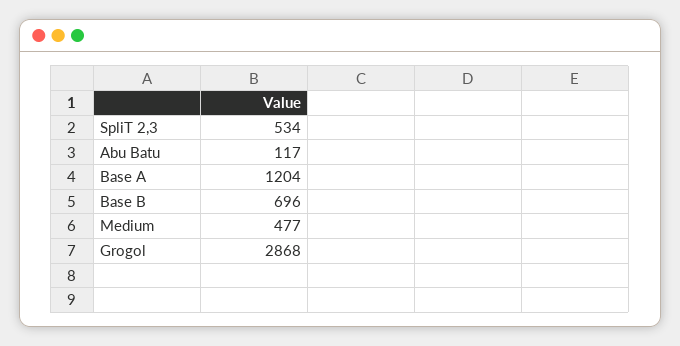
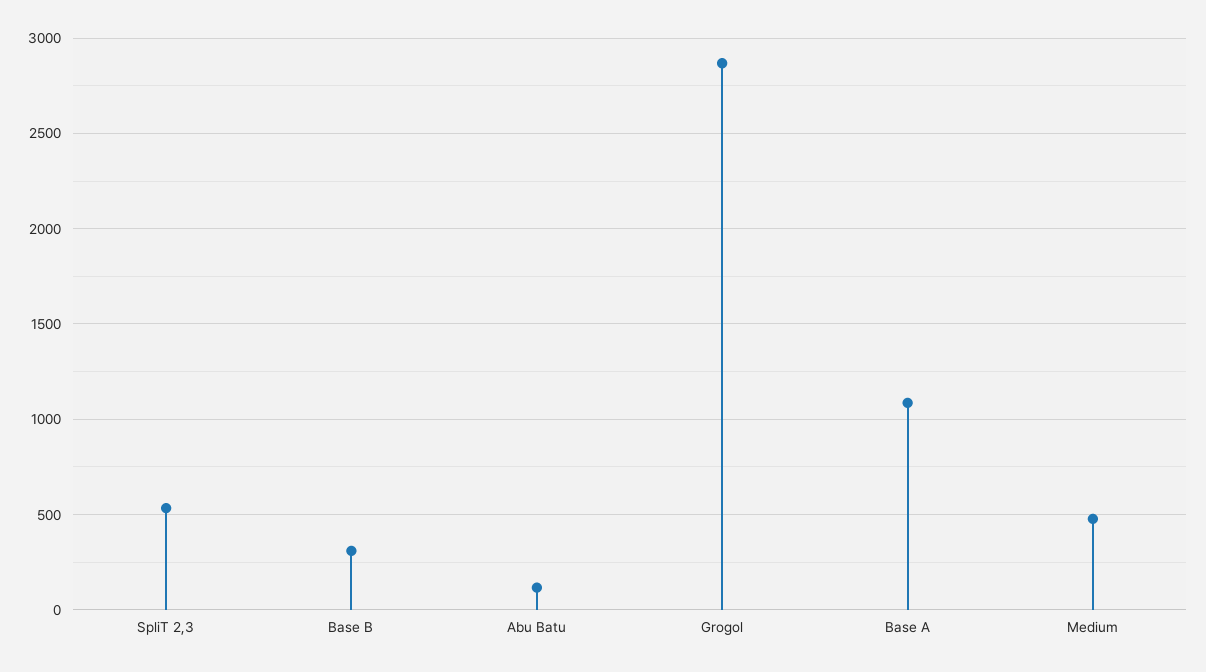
Base A: 1204 -> 1100
Base B: 696 -> 300

